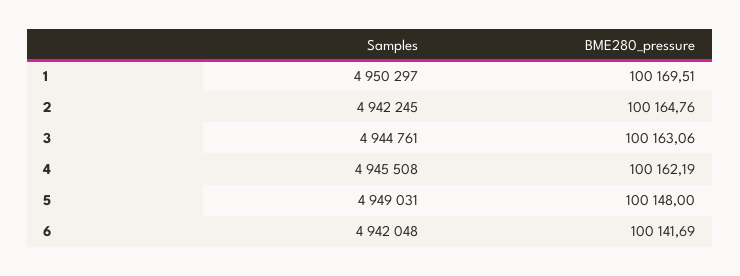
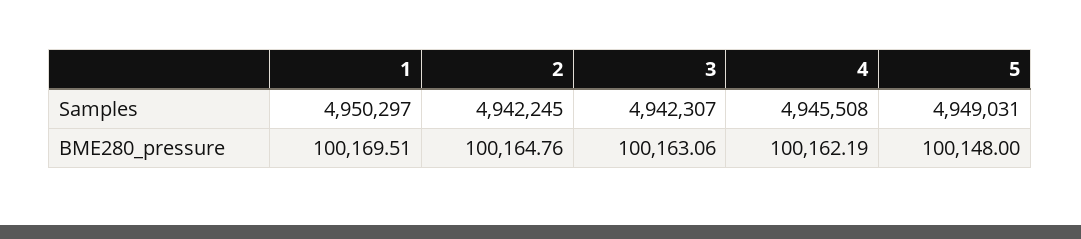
Samples, 3: 4944761 -> 4942307
Samples, 6: 4942048 -> none
BME280_pressure, 6: 100141.69 -> none

